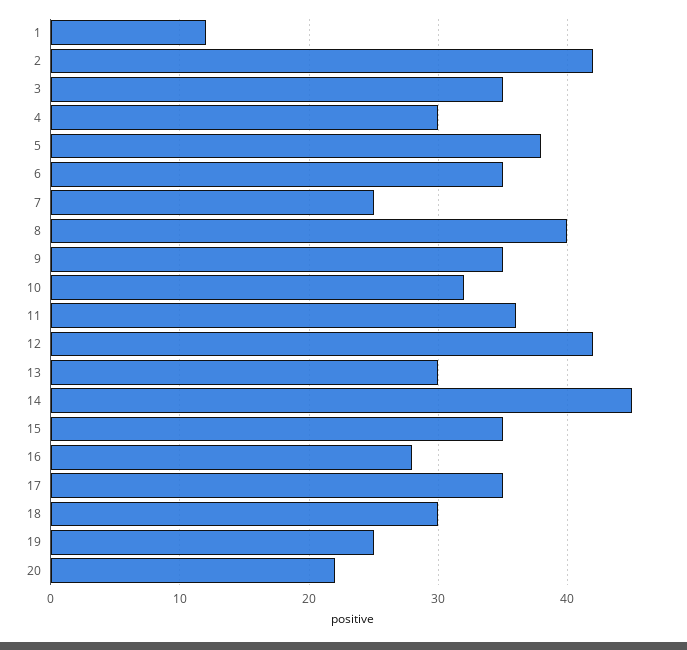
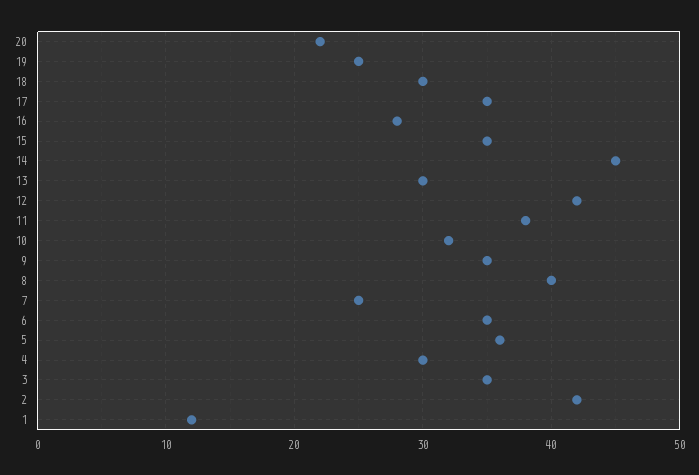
5: 38 -> 36
11: 36 -> 38

